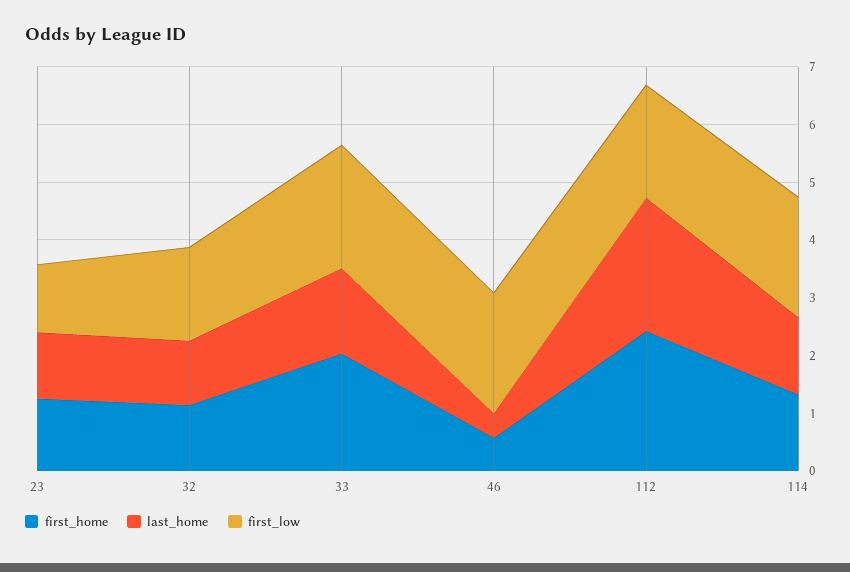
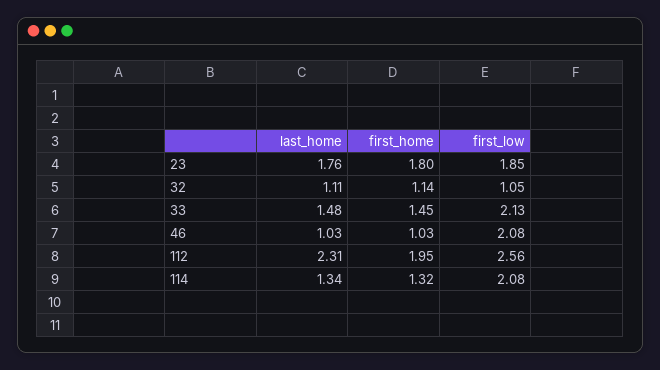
first_home, 23: 1.2 -> 1.8
last_home, 23: 1.2 -> 1.76
first_low, 23: 1.2 -> 1.85
first_low, 32: 1.6 -> 1.05
first_home, 33: 2 -> 1.45
first_home, 46: 0.6 -> 1.03
last_home, 46: 0.4 -> 1.03
first_home, 112: 2.4 -> 1.95
first_low, 112: 2 -> 2.56

